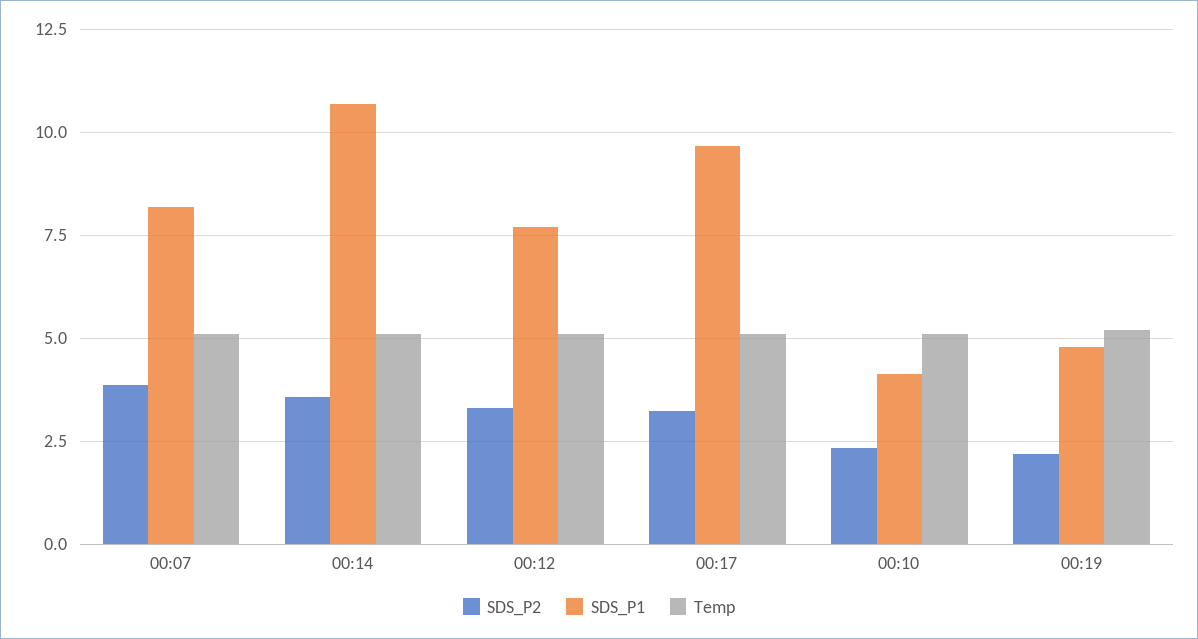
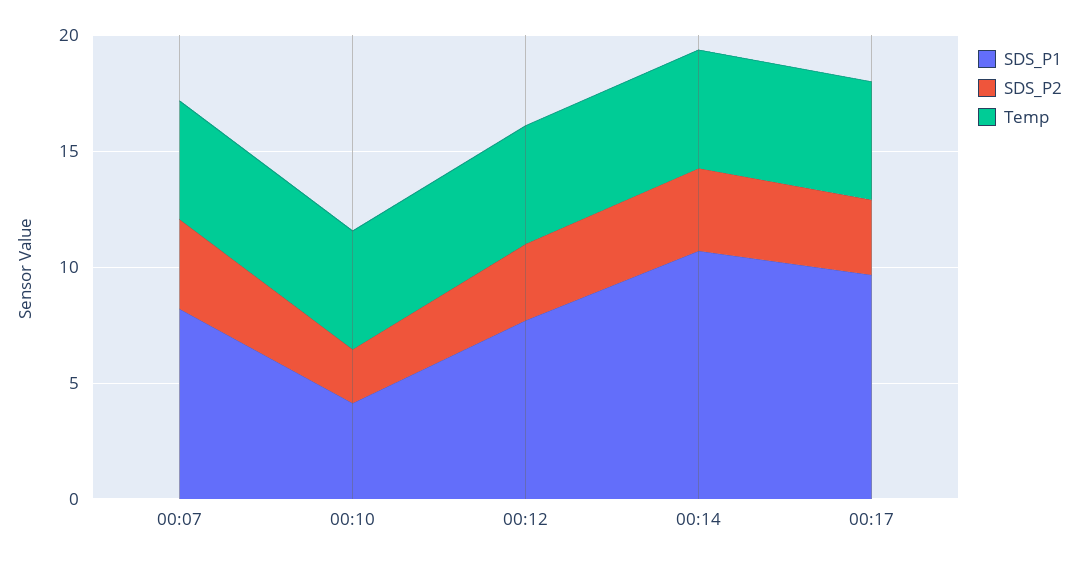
SDS_P2, 00:19: 2.25 -> none
SDS_P1, 00:19: 4.75 -> none
Temp, 00:19: 5.25 -> none

